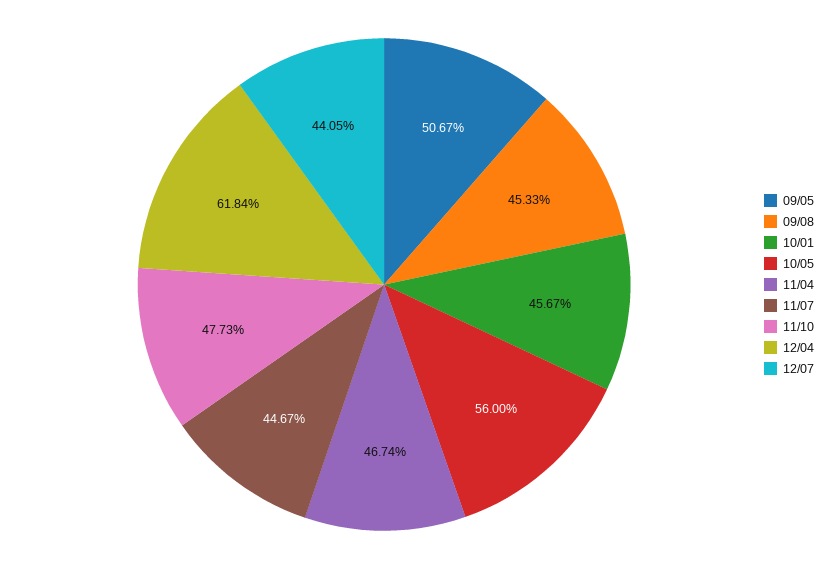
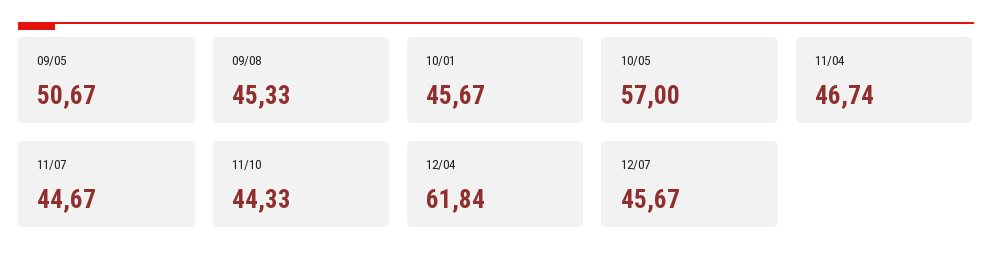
10/05: 56 -> 57
11/10: 47.73 -> 44.33
12/07: 44.05 -> 45.67

